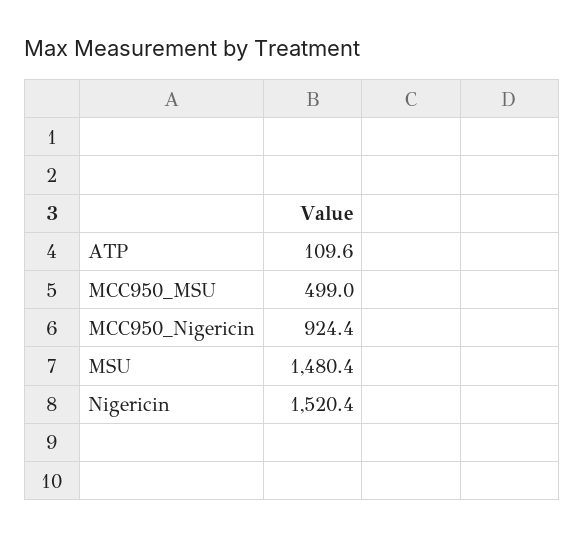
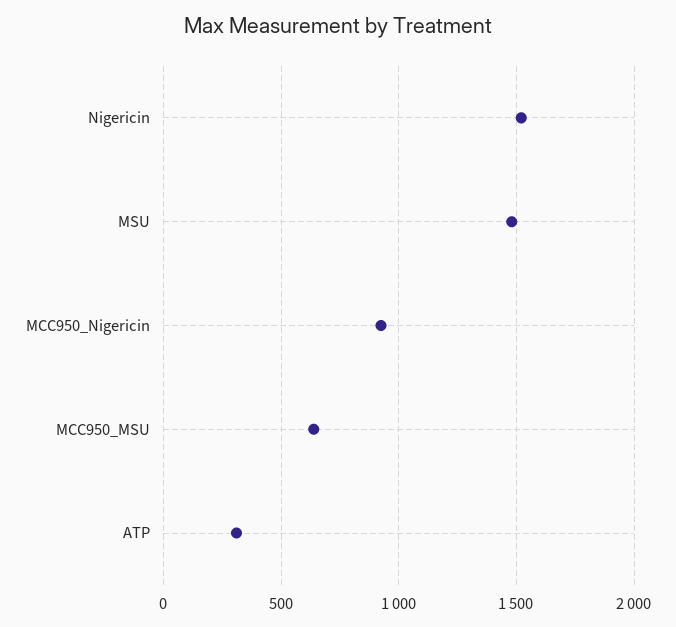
ATP: 109.6 -> 300
MCC950_MSU: 499 -> 650

